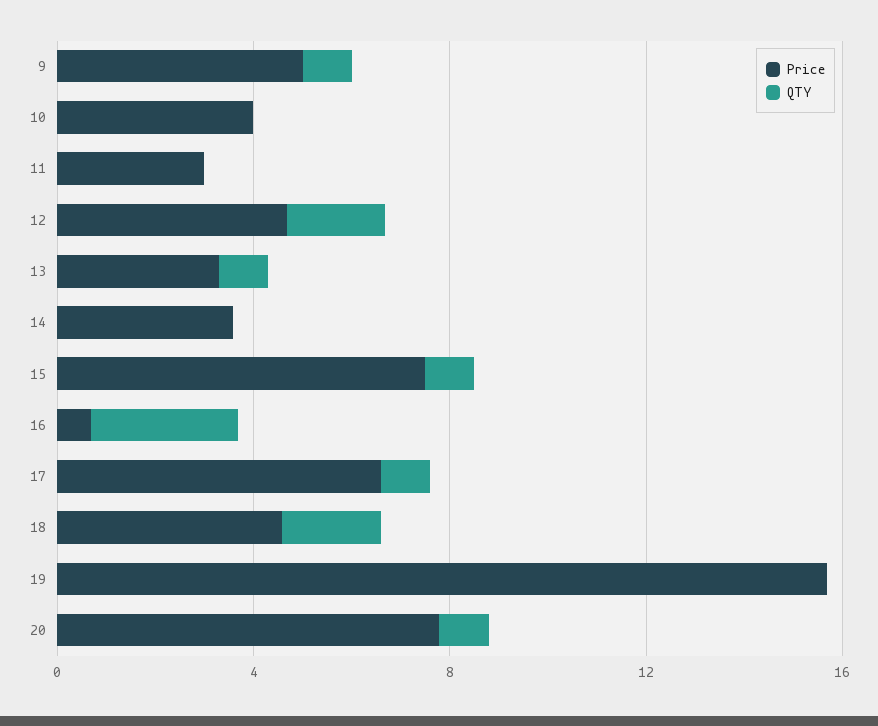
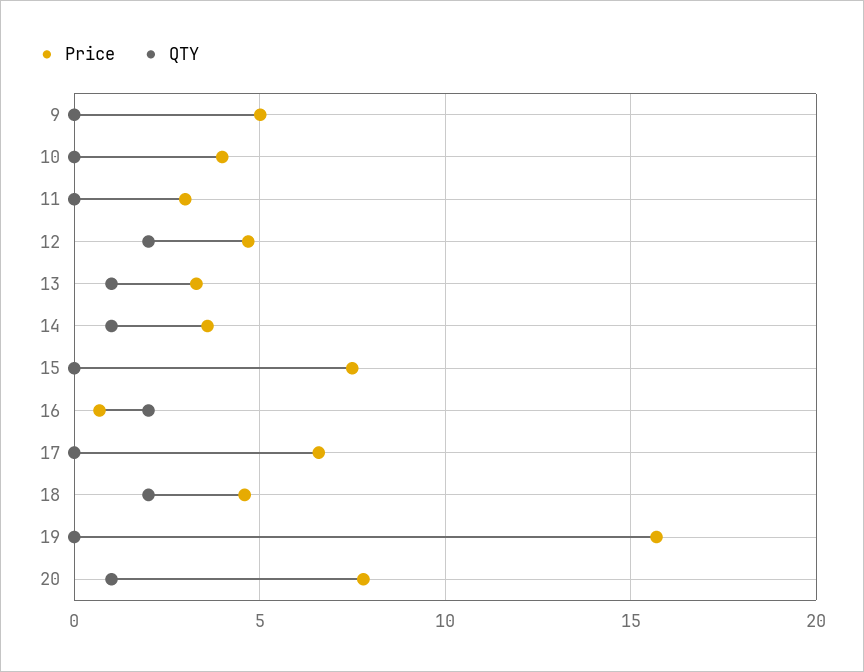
QTY, 9: 1 -> 0
QTY, 14: 0 -> 1
QTY, 15: 1 -> 0
QTY, 16: 3 -> 2
QTY, 17: 1 -> 0

